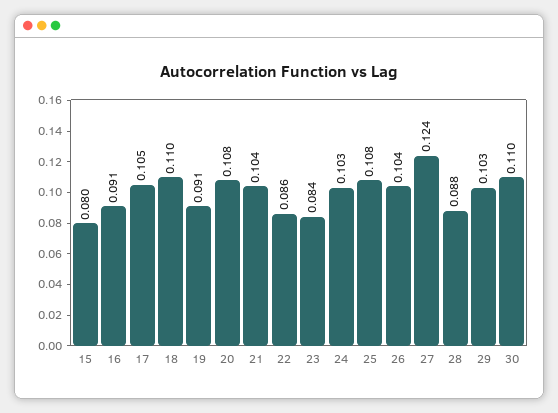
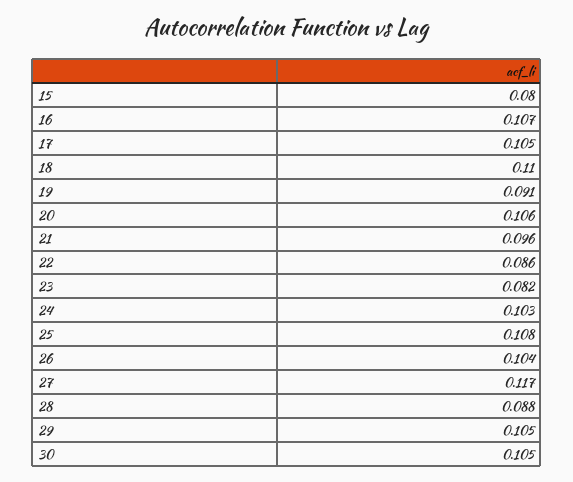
16: 0.091 -> 0.107
20: 0.108 -> 0.106
21: 0.104 -> 0.096
23: 0.084 -> 0.082
27: 0.124 -> 0.117
29: 0.103 -> 0.105
30: 0.11 -> 0.105

